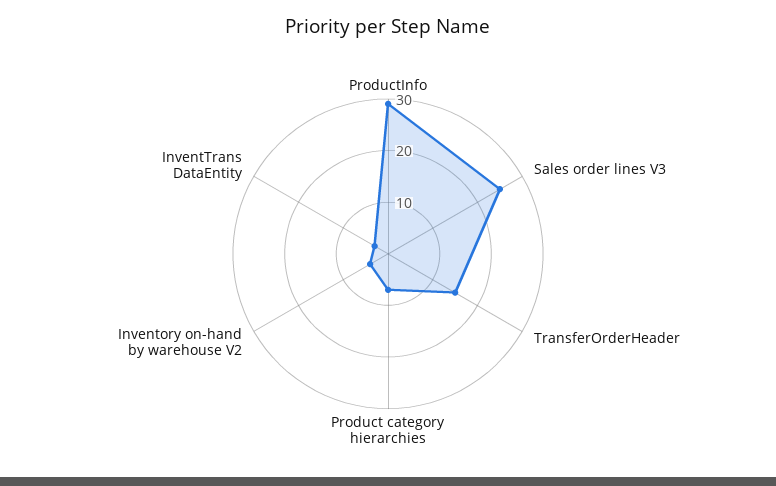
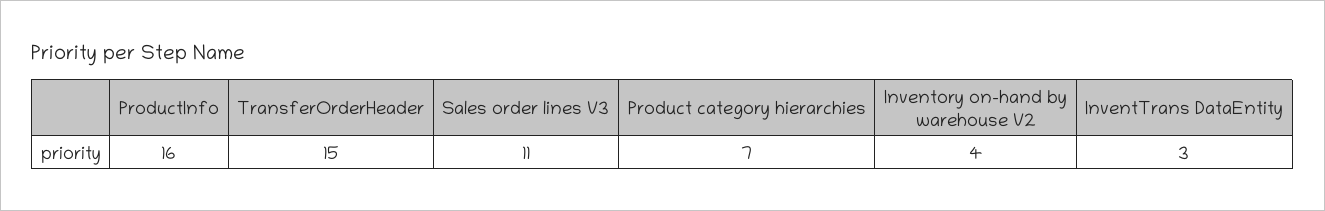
ProductInfo: 30 -> 16
Sales order lines V3: 25 -> 11

